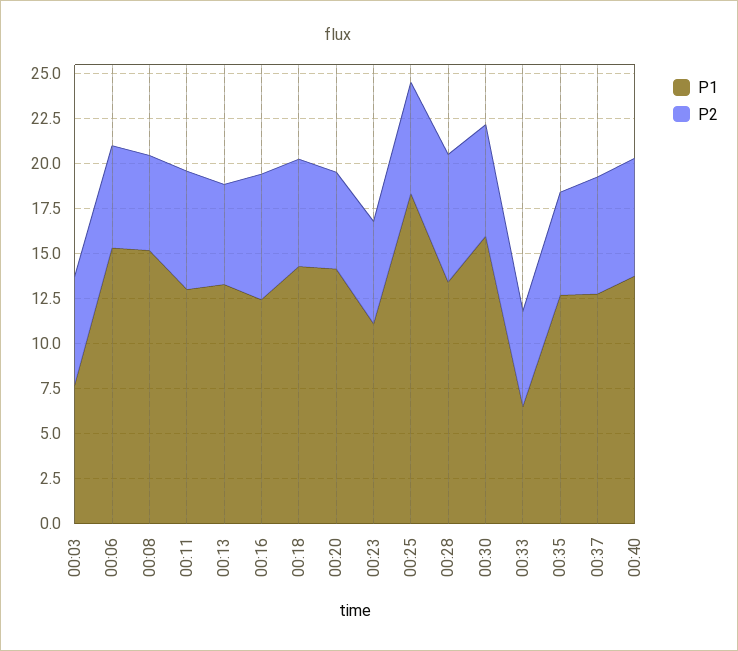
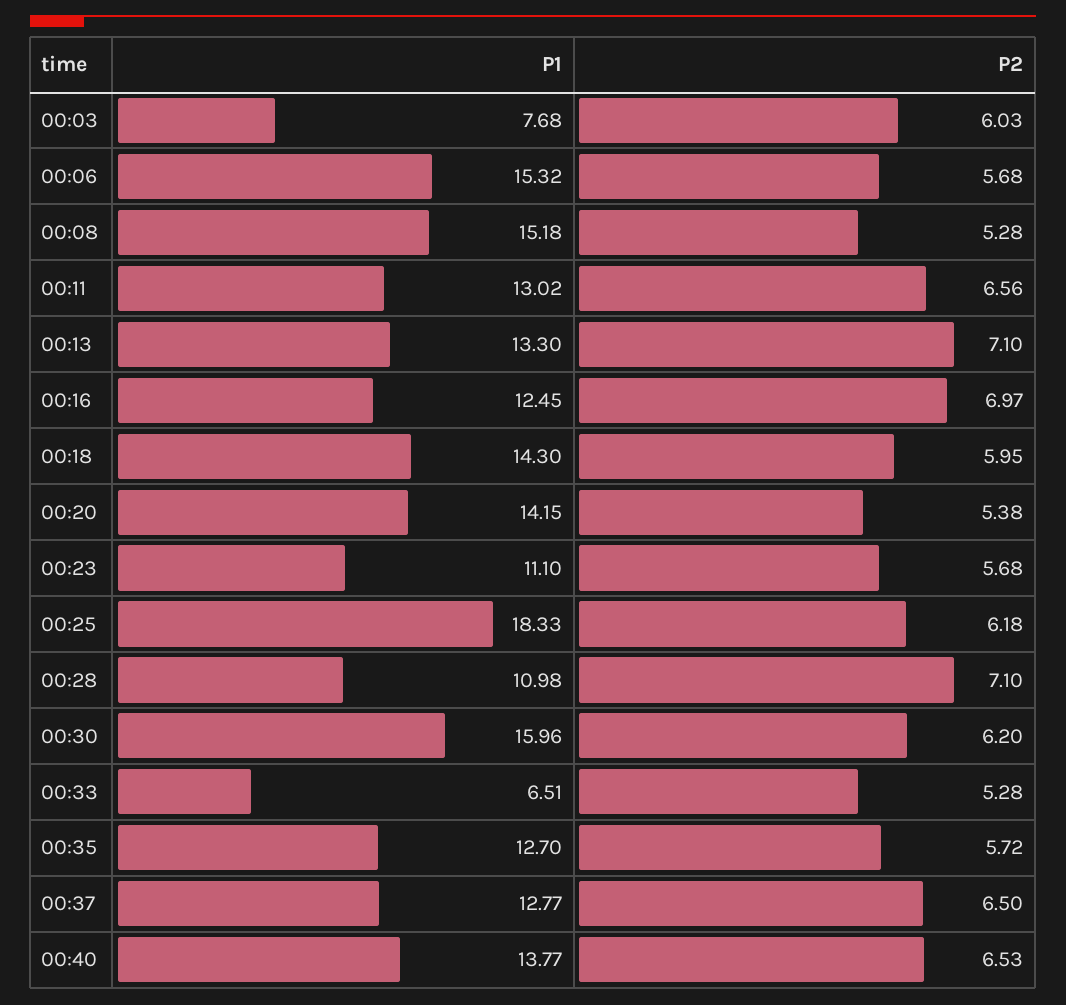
P2, 00:13: 5.5 -> 7.1
P1, 00:28: 13.5 -> 10.98

